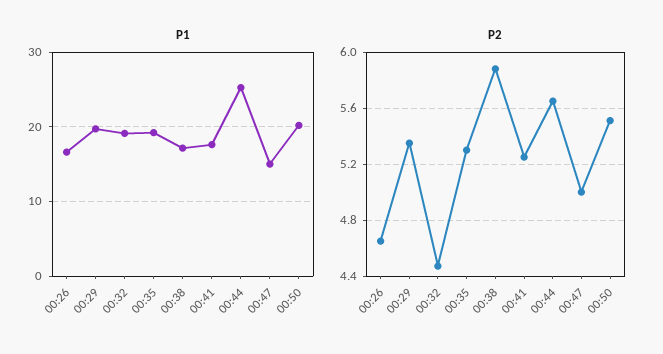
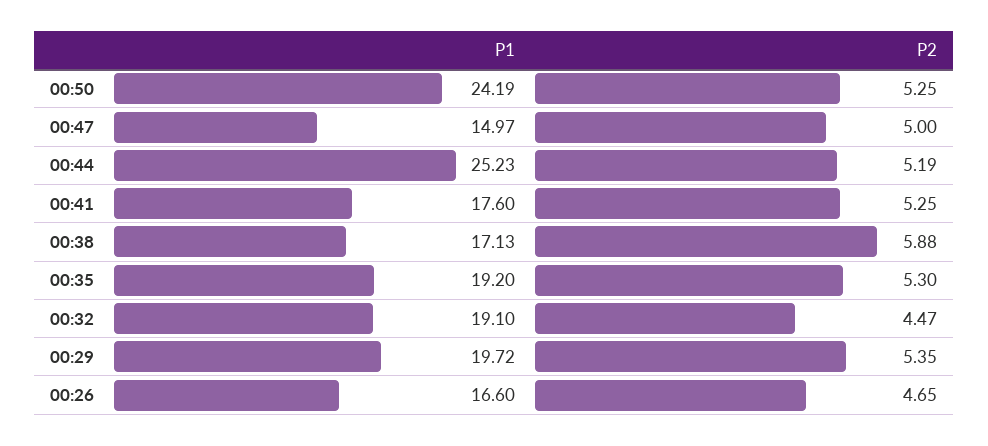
P1, 00:50: 20 -> 24.19
P2, 00:44: 5.65 -> 5.19
P2, 00:50: 5.5 -> 5.25

